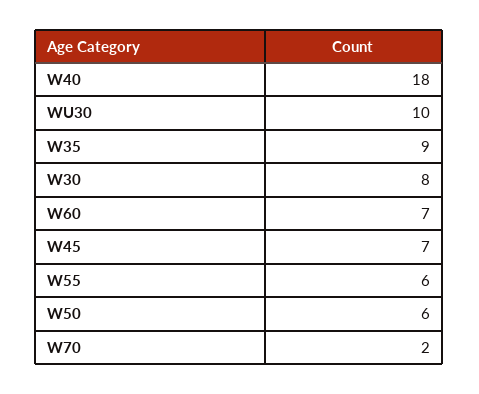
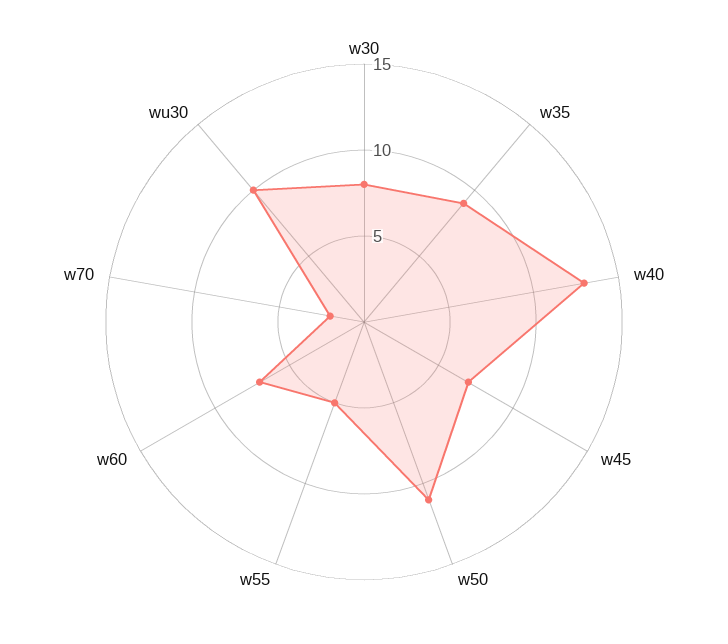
W40: 18 -> 13
W55: 6 -> 5
W50: 6 -> 11

